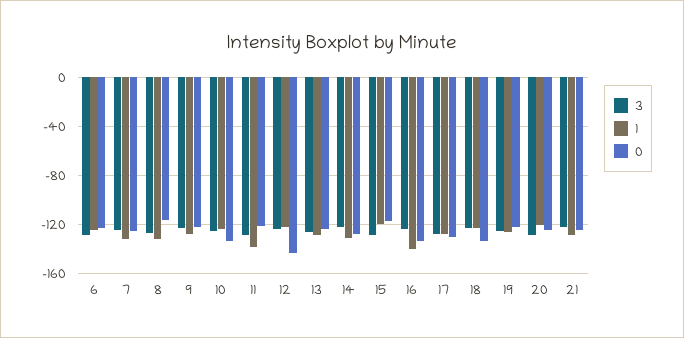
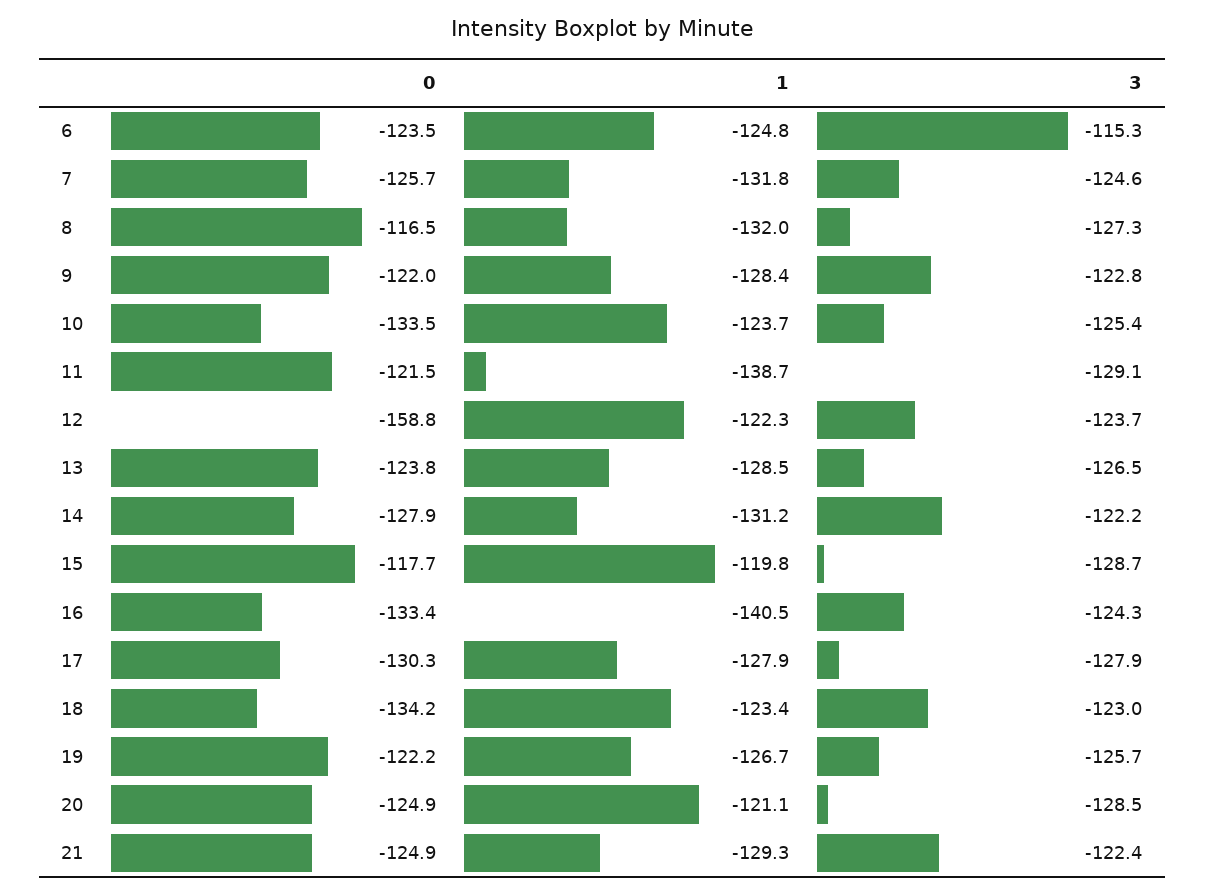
3, 6: -130 -> -115.3
0, 12: -145 -> -158.8

